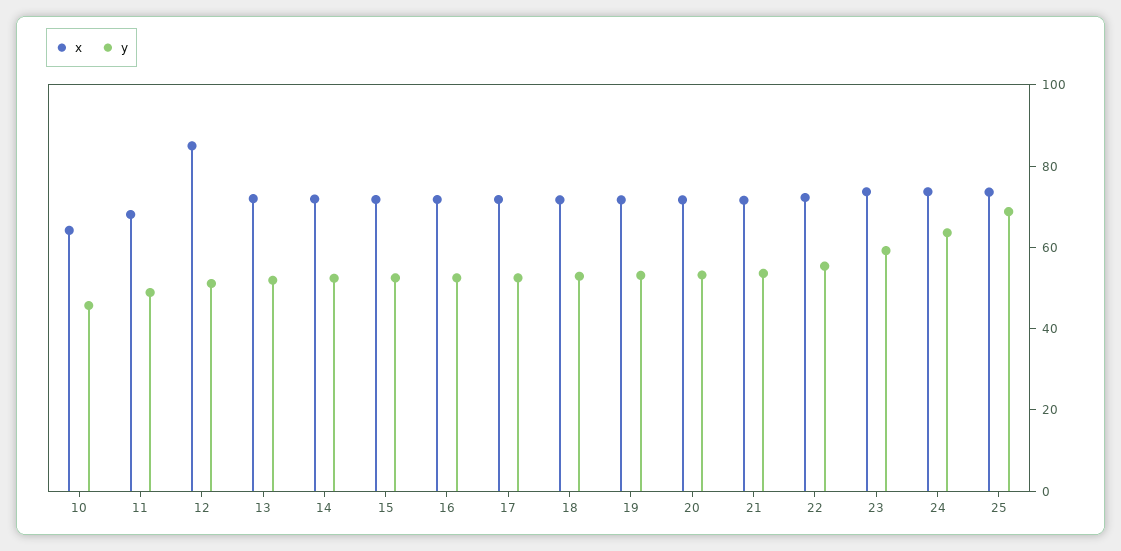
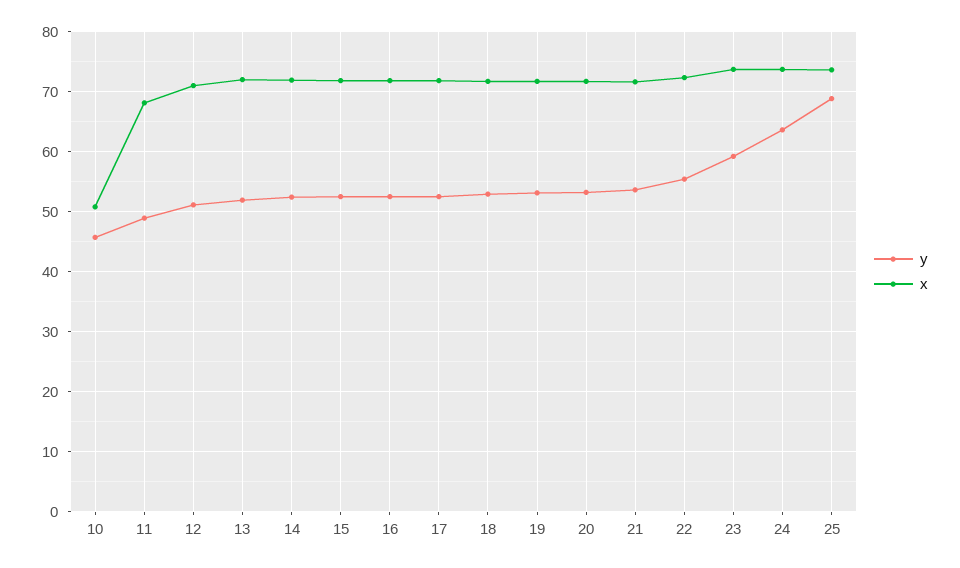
x, 10: 65 -> 51
x, 12: 85 -> 71

